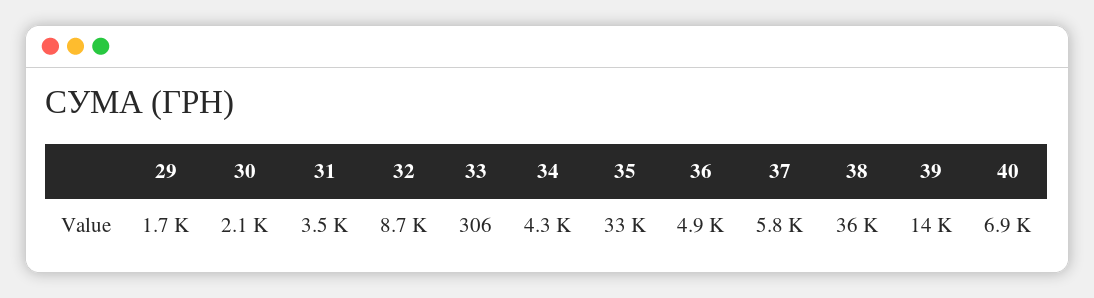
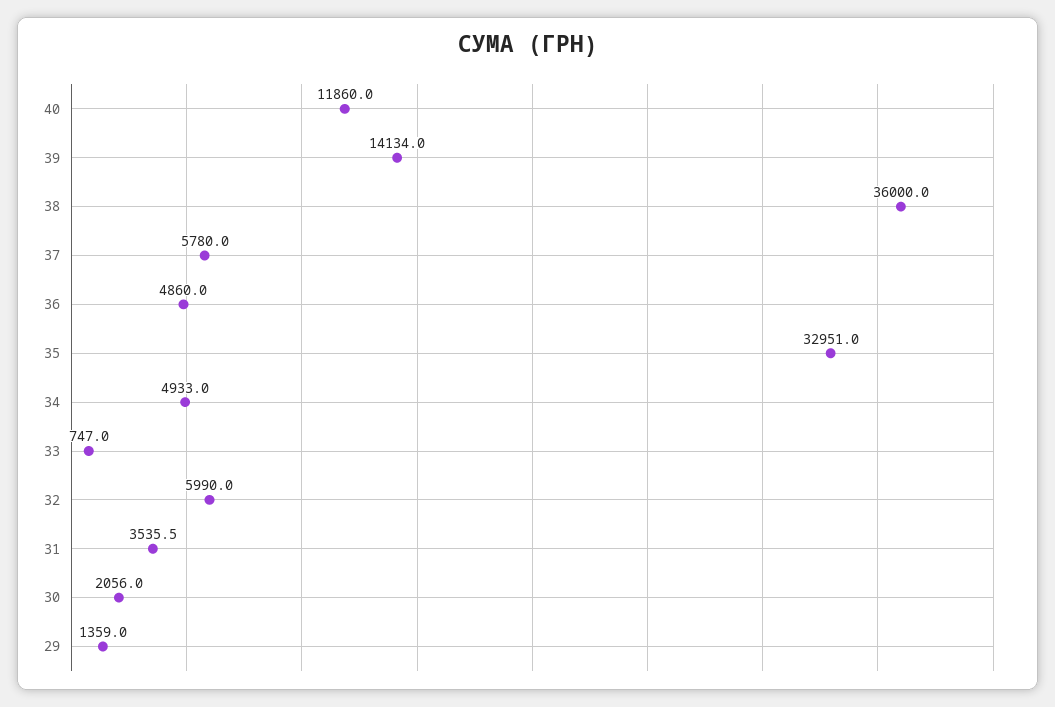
29: 1700 -> 1359
32: 8700 -> 5990
33: 306 -> 747
34: 4300 -> 4933
40: 6900 -> 11860

